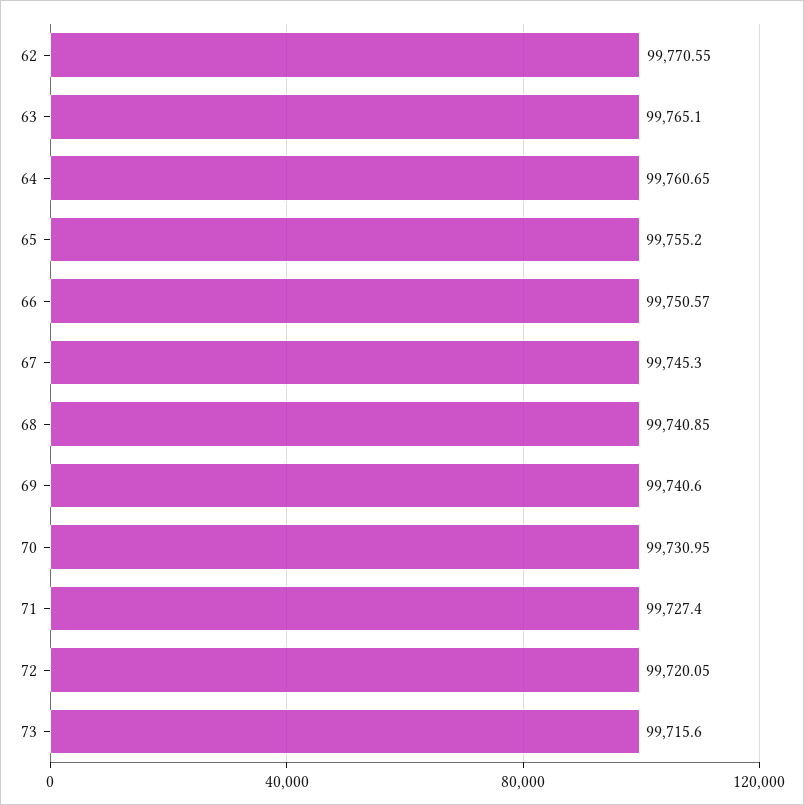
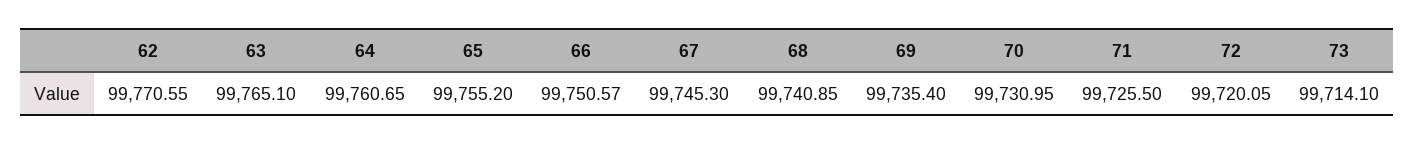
69: 99740.6 -> 99735.4
71: 99727.4 -> 99725.5
73: 99715.6 -> 99714.1

